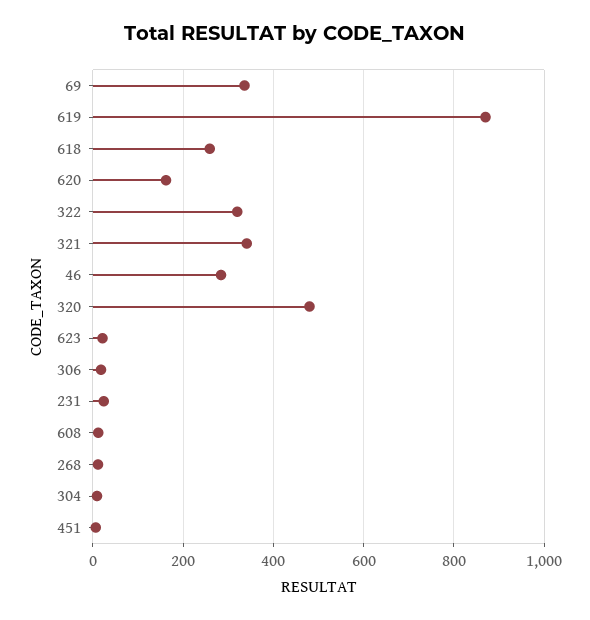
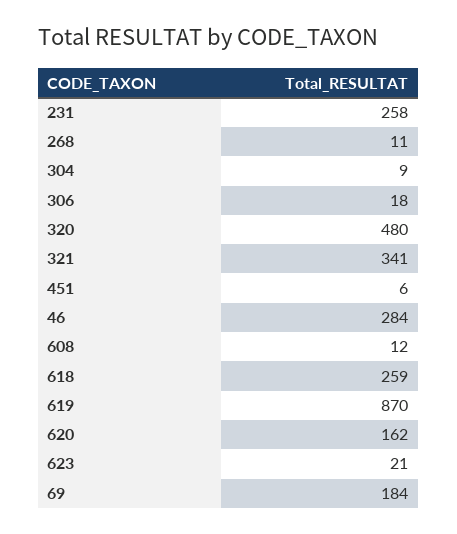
69: 340 -> 184
322: 320 -> none
231: 20 -> 258

